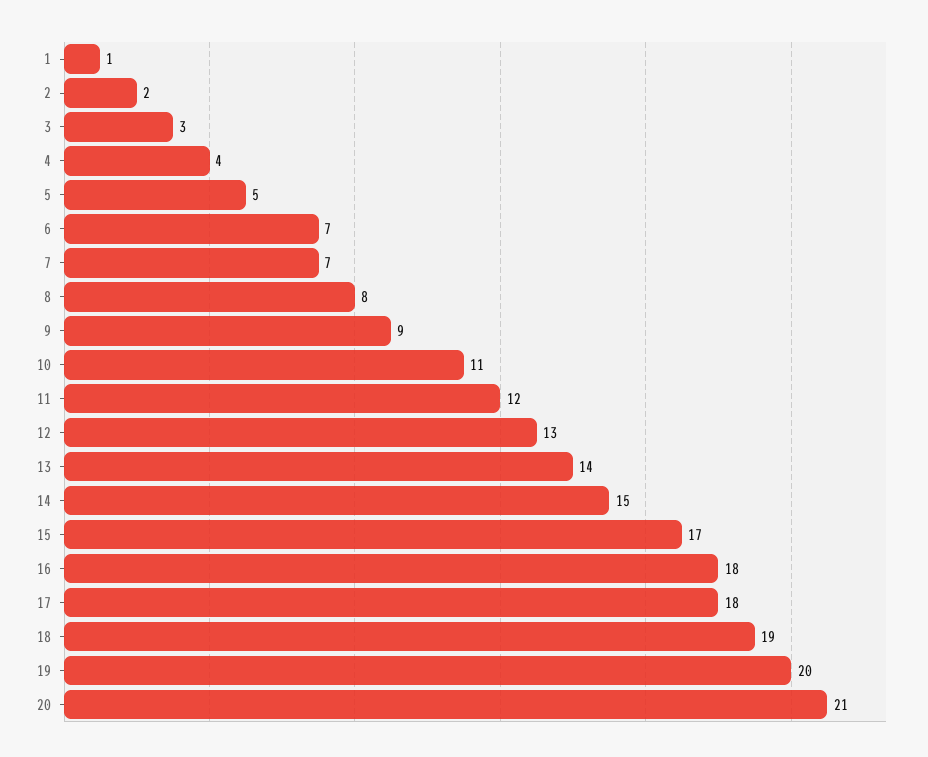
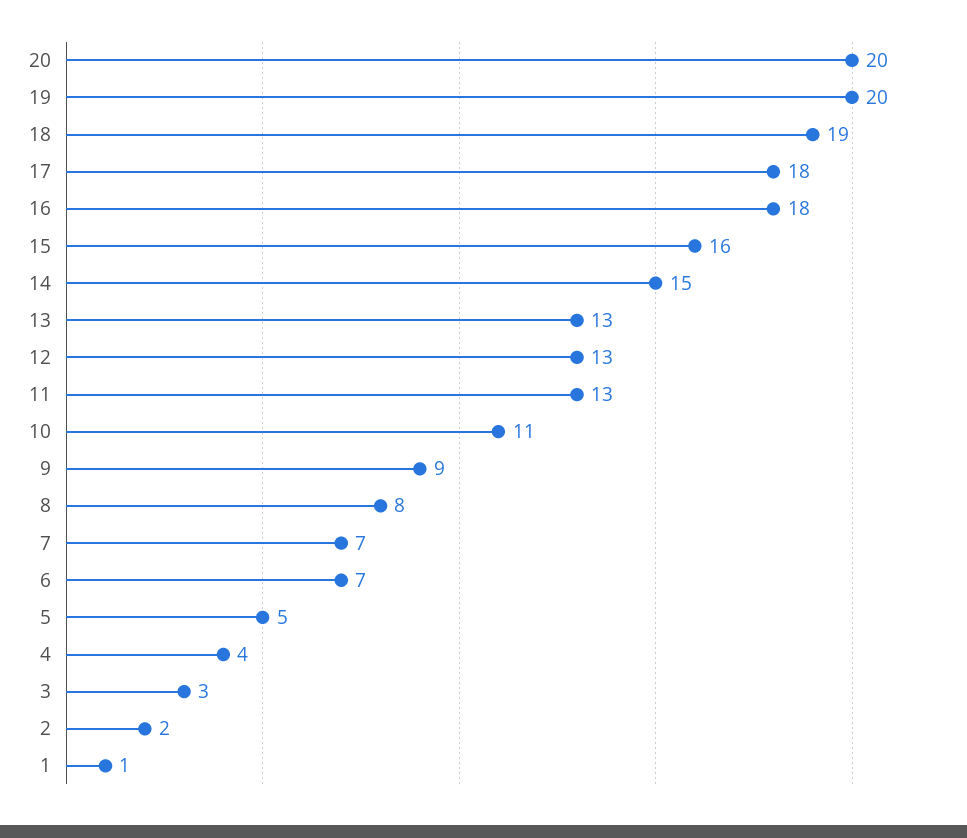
11: 12 -> 13
13: 14 -> 13
15: 17 -> 16
20: 21 -> 20

